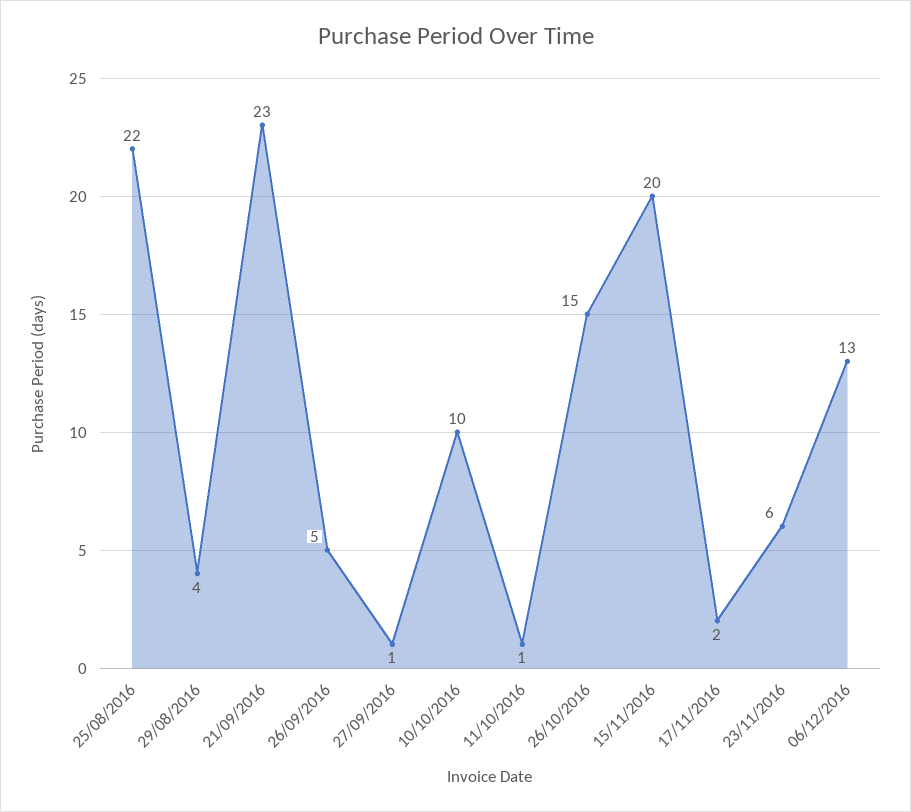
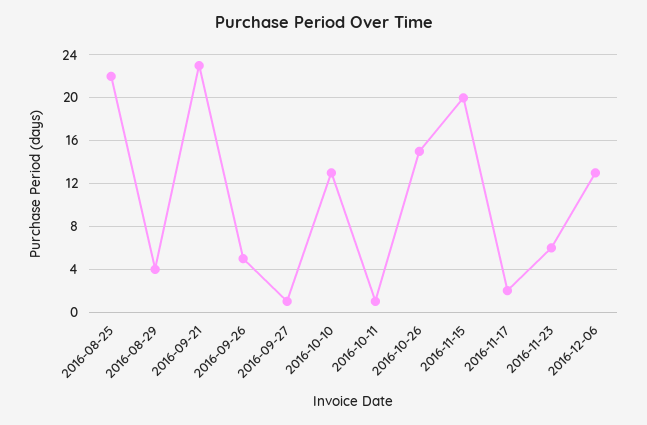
10/10/2016: 10 -> 13

